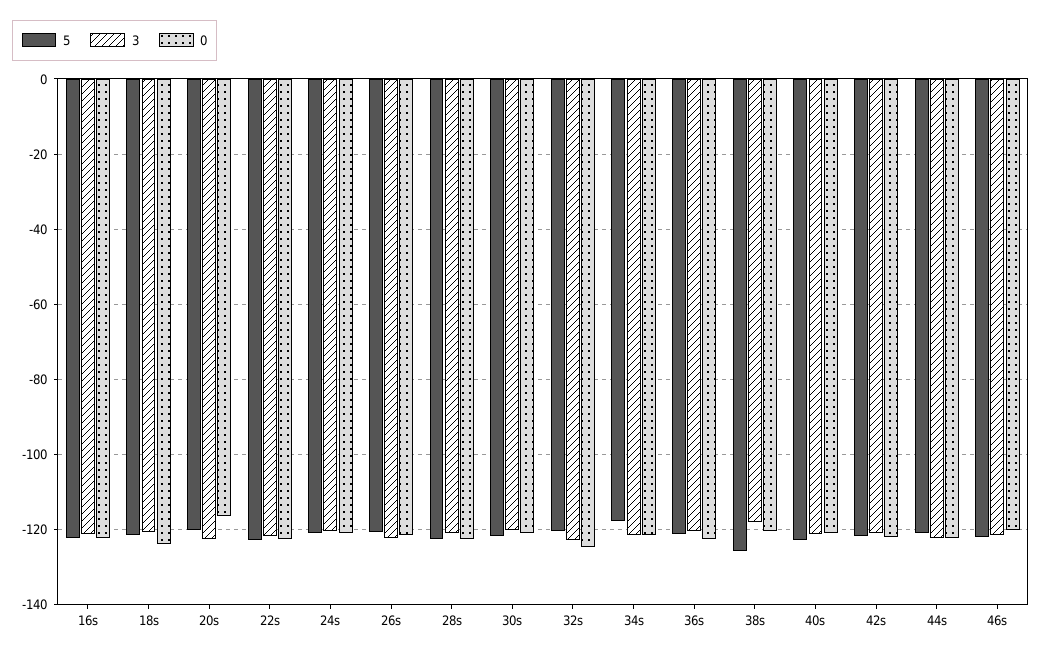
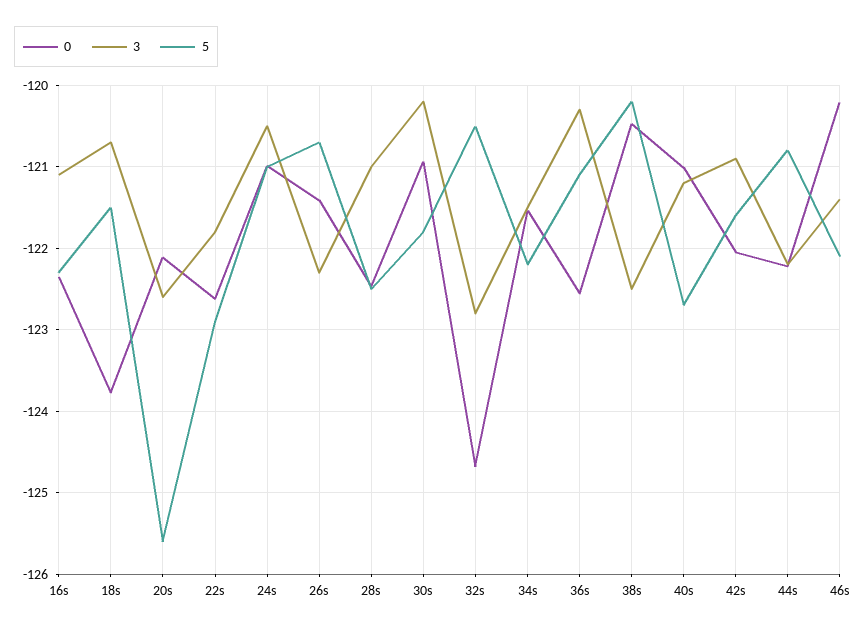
5, 20s: -120 -> -125.6
0, 20s: -116 -> -122.1
5, 34s: -118 -> -122.2
5, 38s: -126 -> -120.2
3, 38s: -118 -> -122.5

